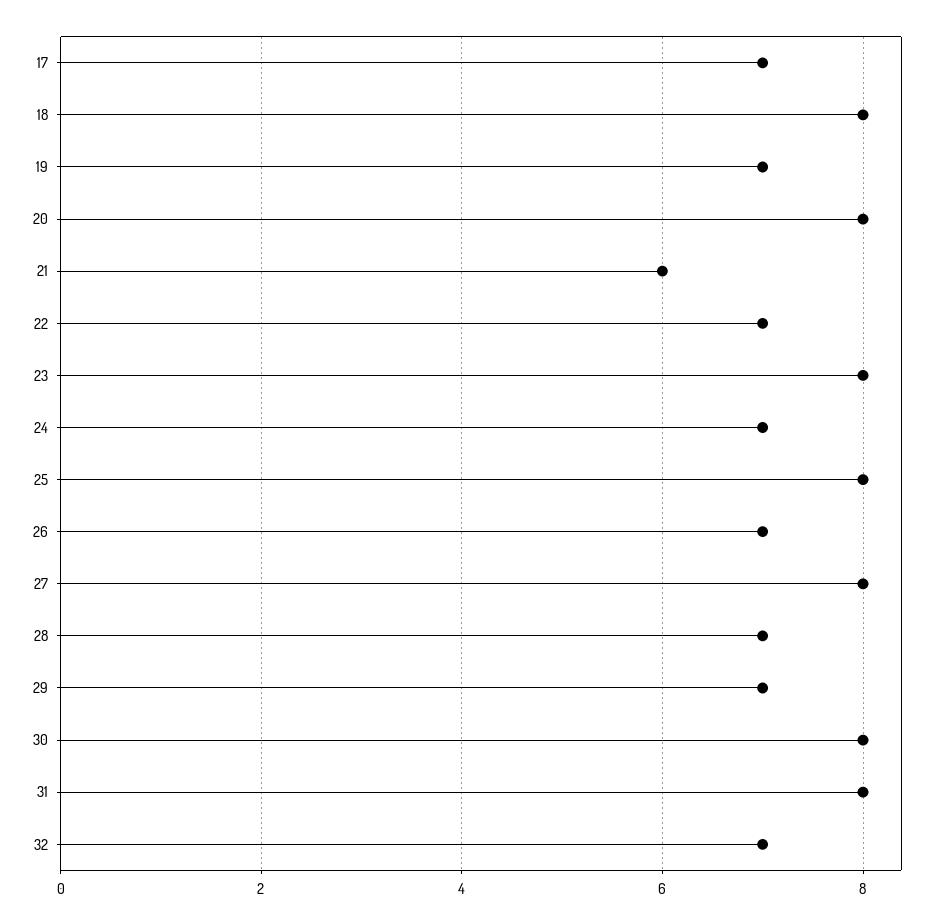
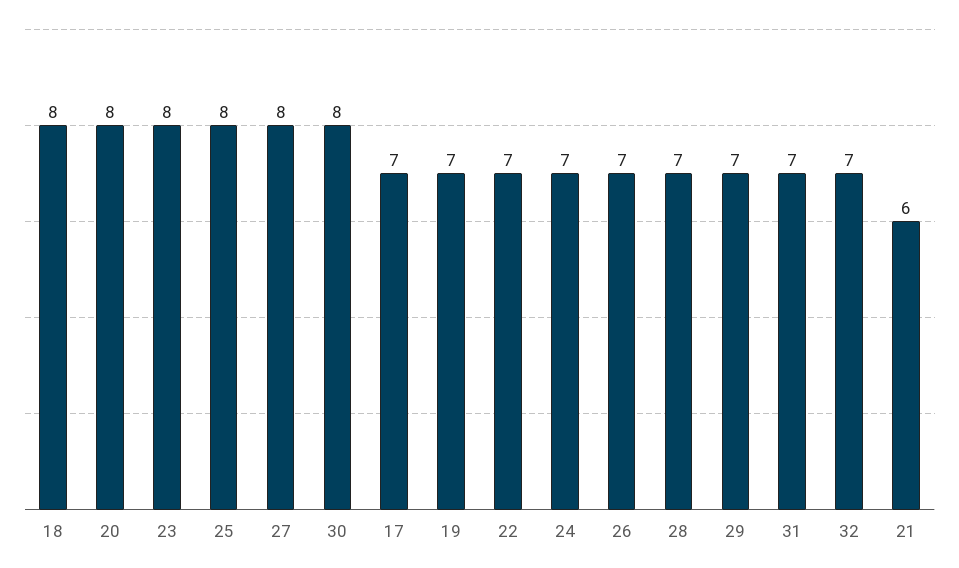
31: 8 -> 7

